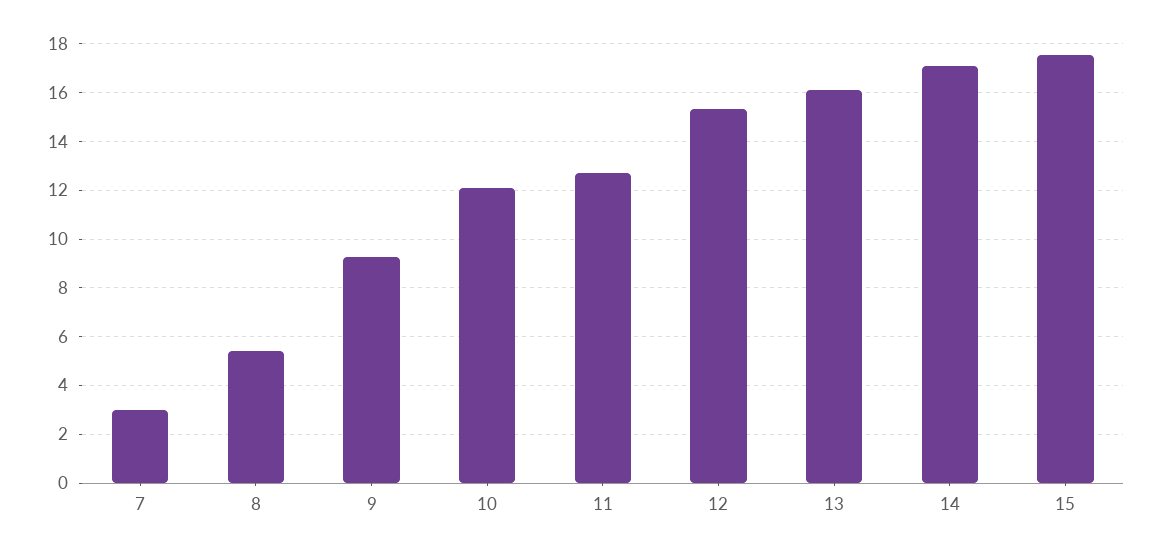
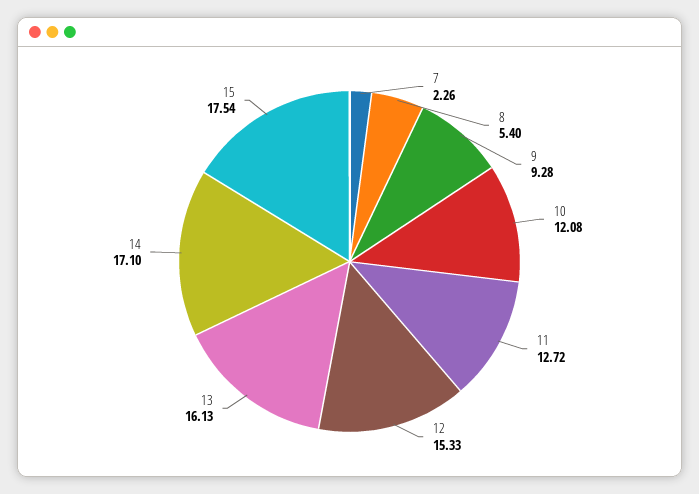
7: 3 -> 2.26

